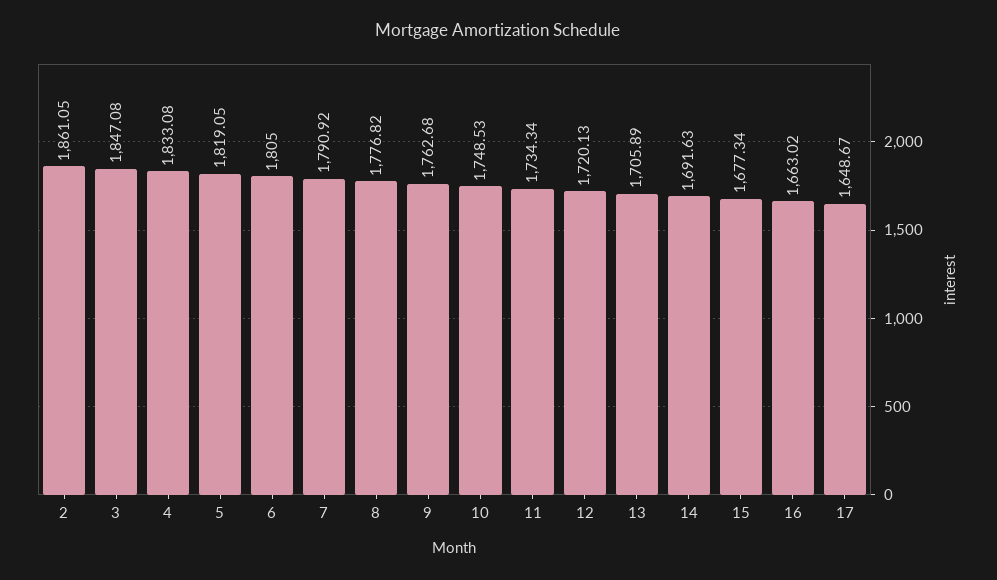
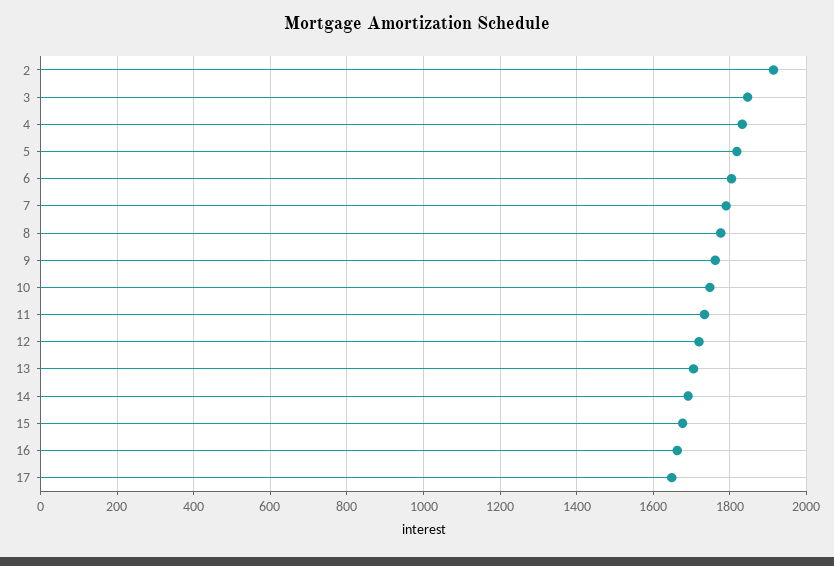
2: 1861.05 -> 1920

